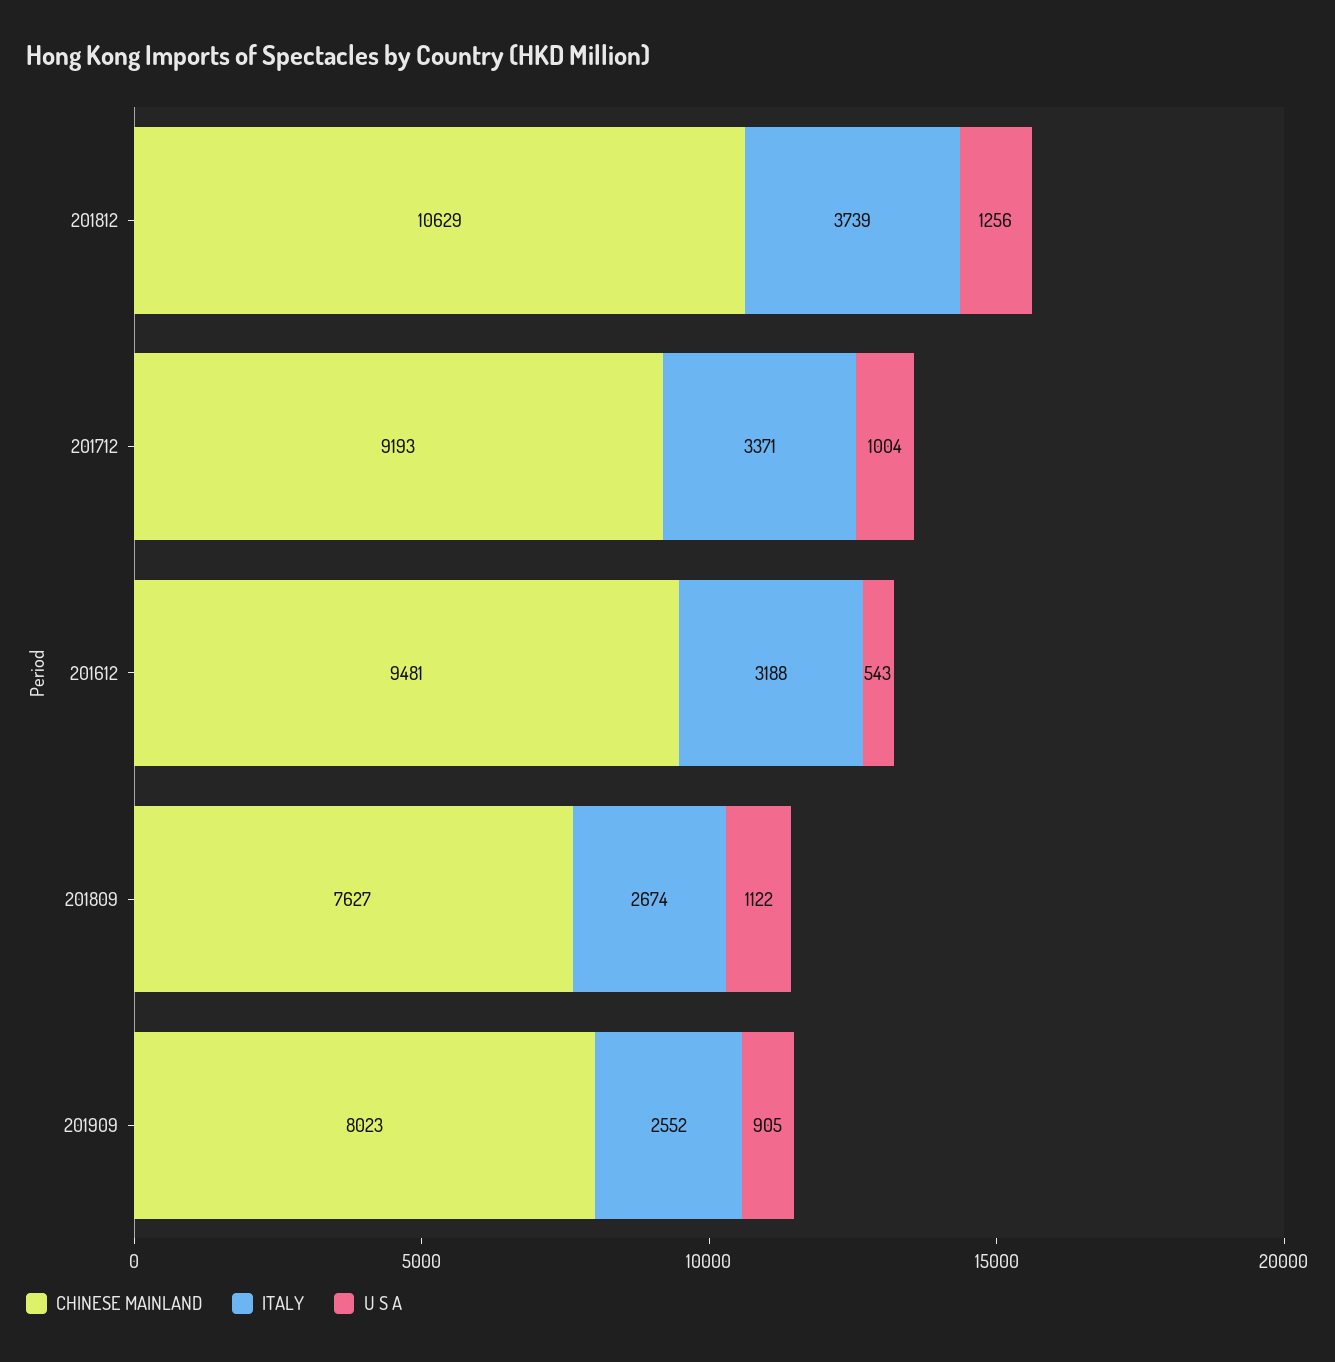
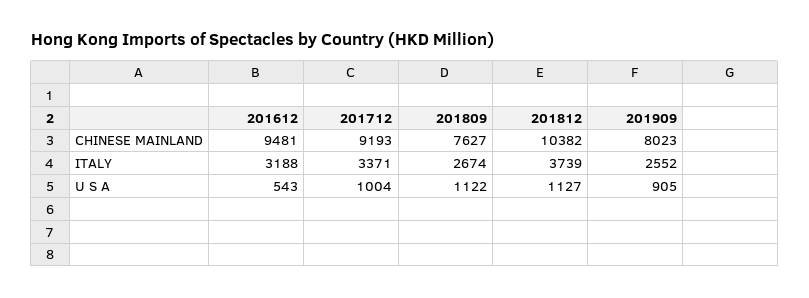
CHINESE MAINLAND, 201812: 10629 -> 10382
U S A, 201812: 1256 -> 1127

